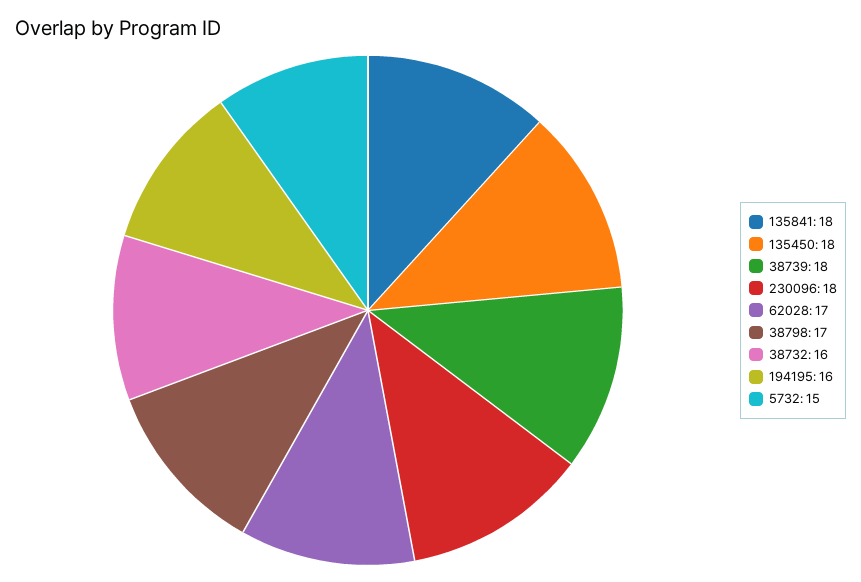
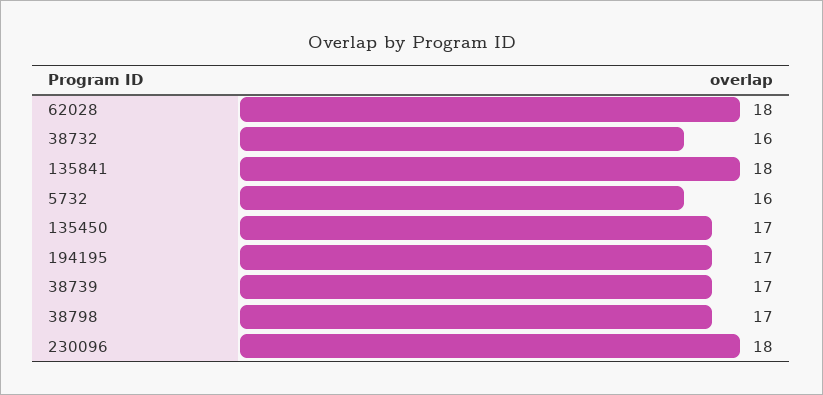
135450: 18 -> 17
38739: 18 -> 17
62028: 17 -> 18
194195: 16 -> 17
5732: 15 -> 16

